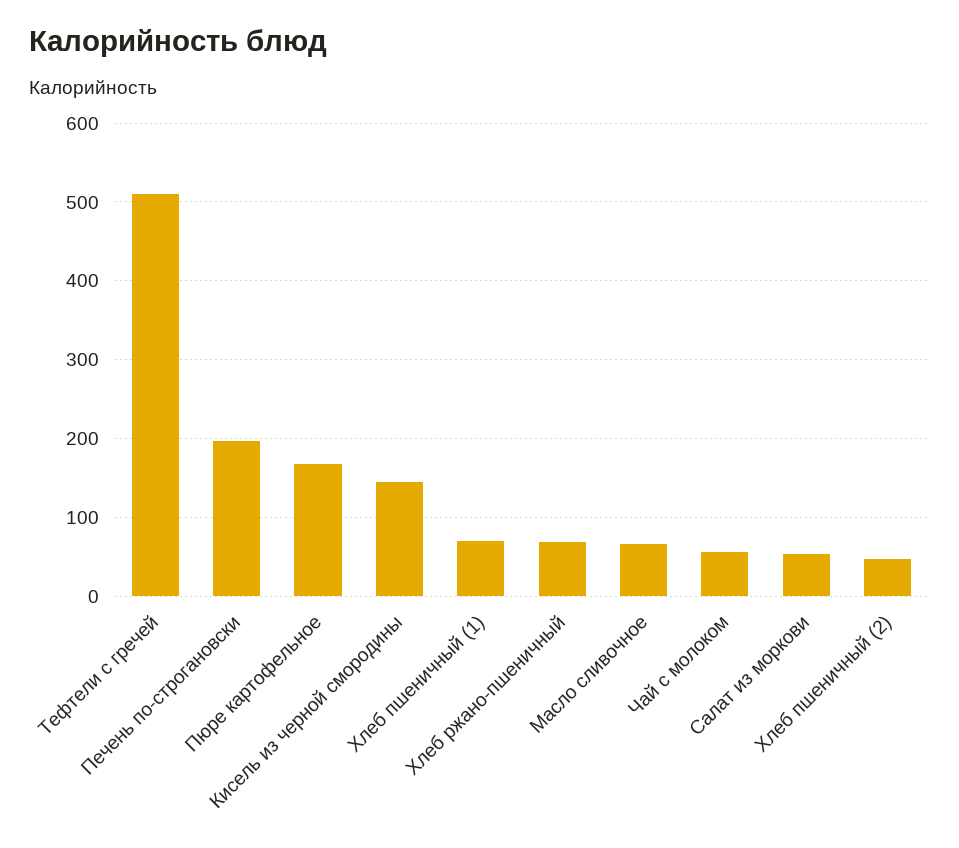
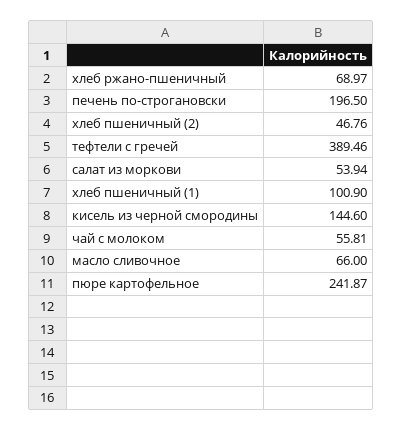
Тефтели с гречей: 510 -> 389.46
Пюре картофельное: 170 -> 241.87
Хлеб пшеничный (1): 70 -> 100.9

